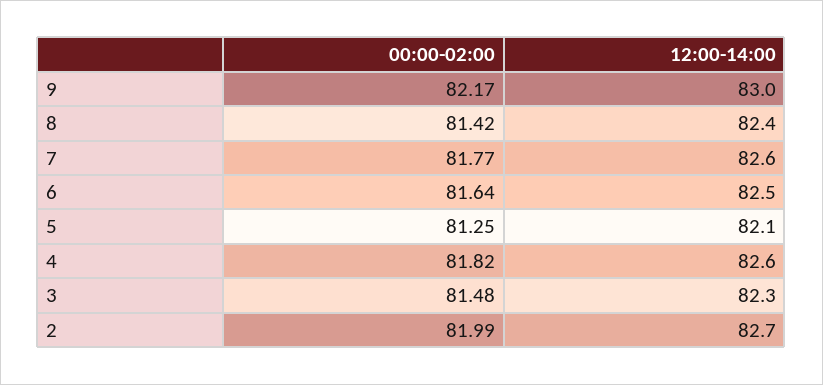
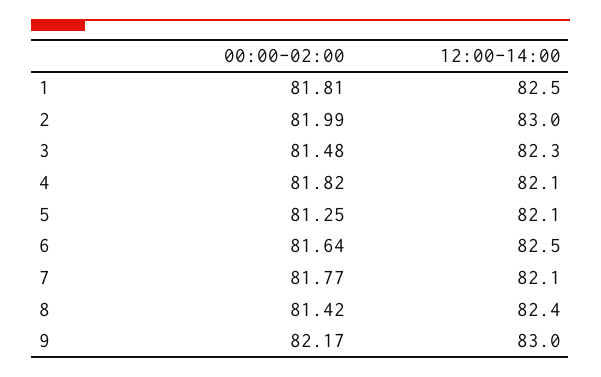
12:00-14:00, 7: 82.6 -> 82.1
12:00-14:00, 4: 82.6 -> 82.1
12:00-14:00, 2: 82.7 -> 83
00:00-02:00, 1: none -> 81.81
12:00-14:00, 1: none -> 82.5

